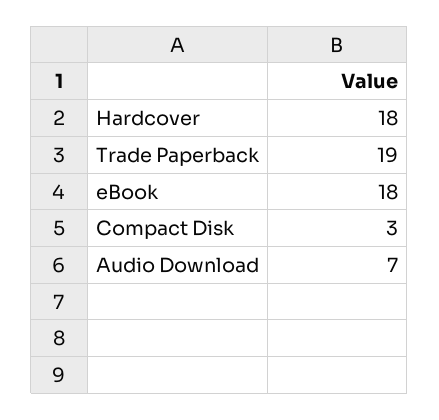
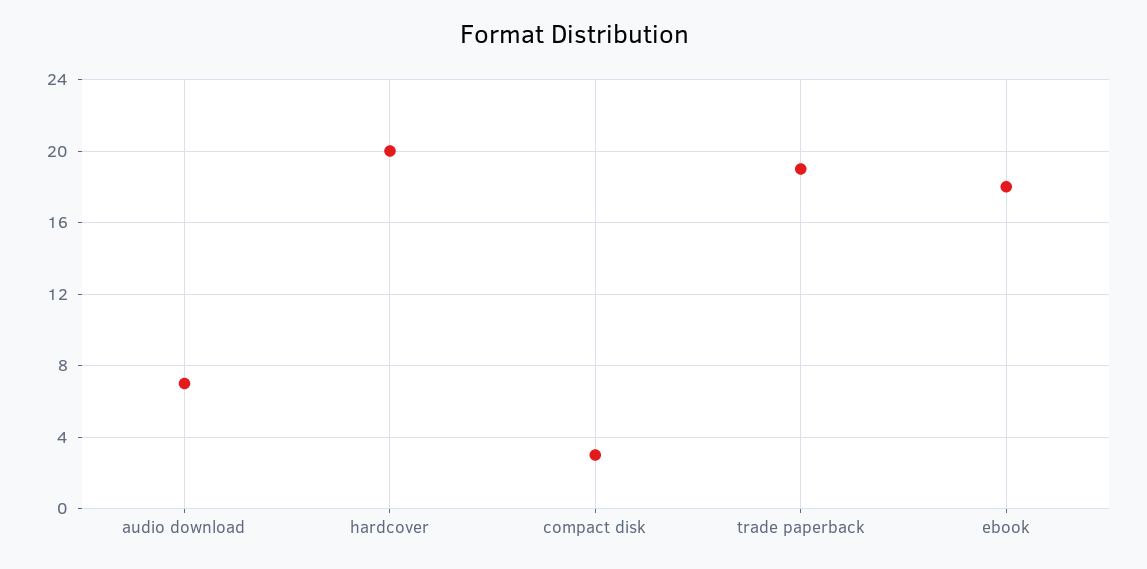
Hardcover: 18 -> 20

